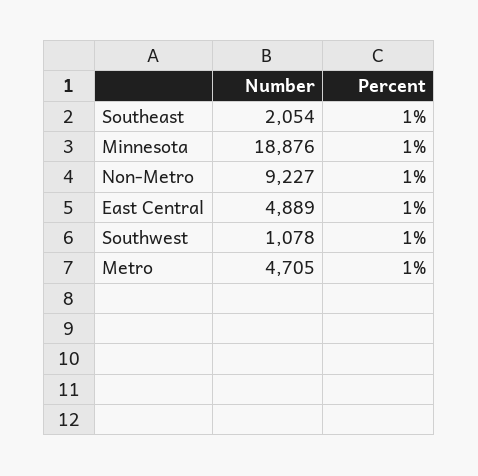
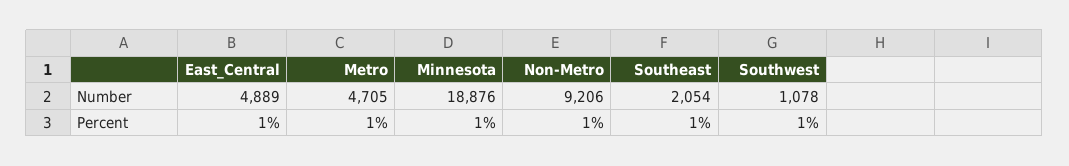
Number, Non-Metro: 9227 -> 9206

